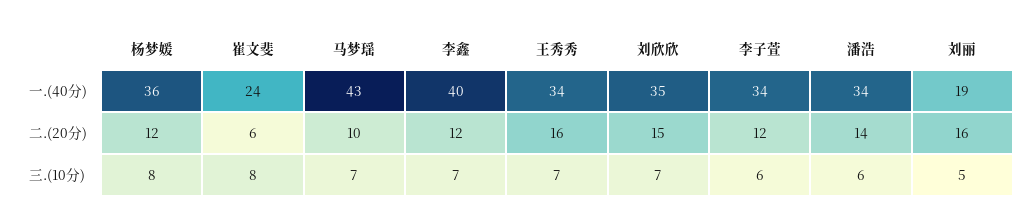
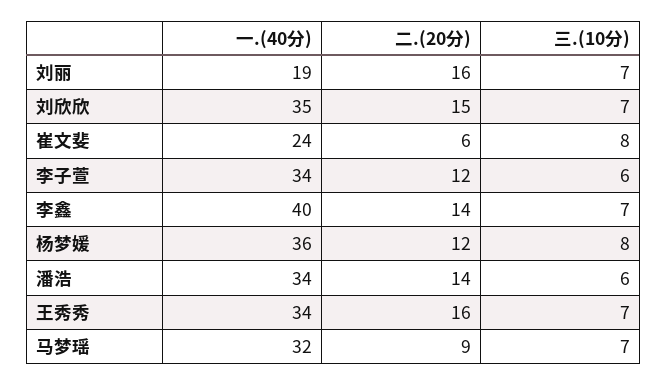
马梦瑶, 一.(40分): 43 -> 32
马梦瑶, 二.(20分): 10 -> 9
李鑫, 二.(20分): 12 -> 14
刘丽, 三.(10分): 5 -> 7

